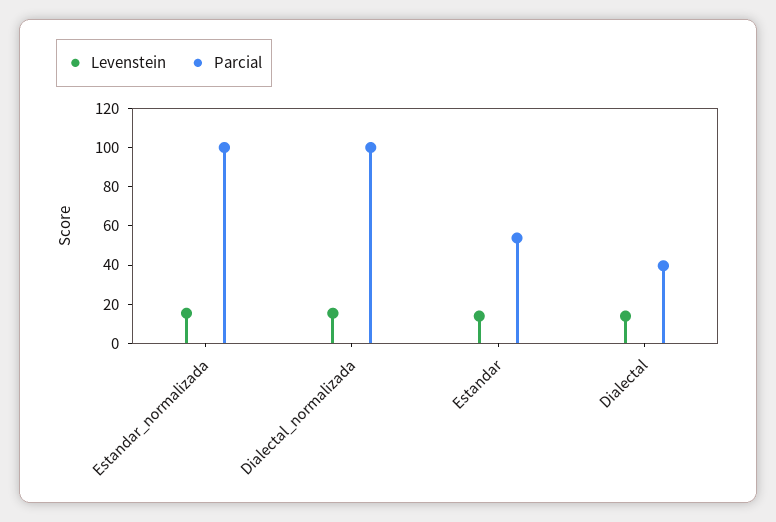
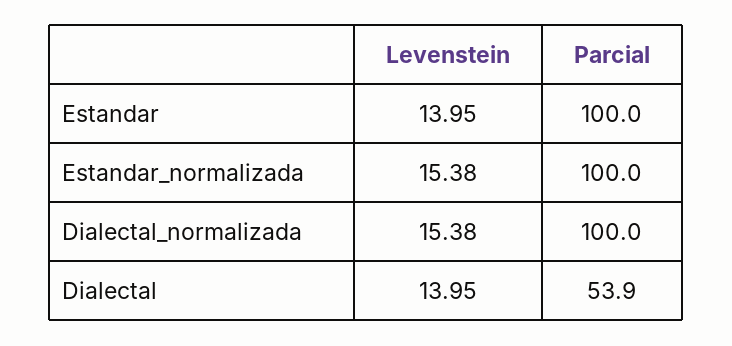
Parcial, Estandar: 55 -> 100
Parcial, Dialectal: 40 -> 53.9

